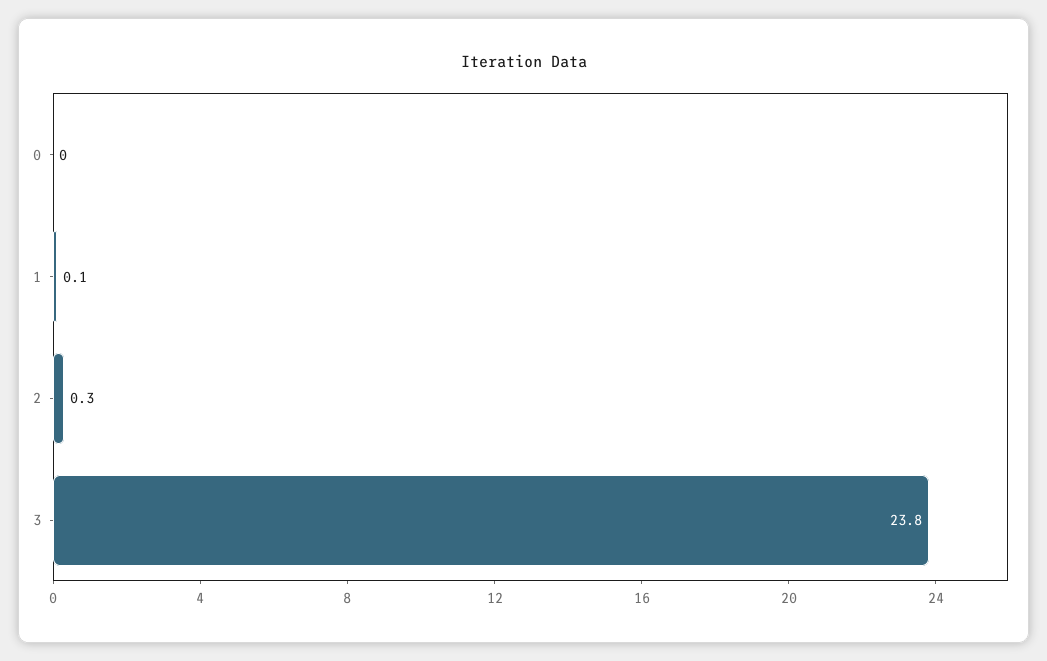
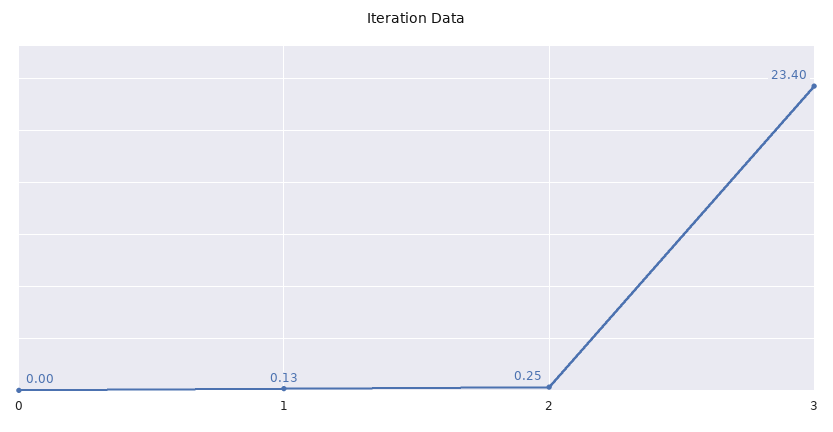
3: 23.8 -> 23.4

